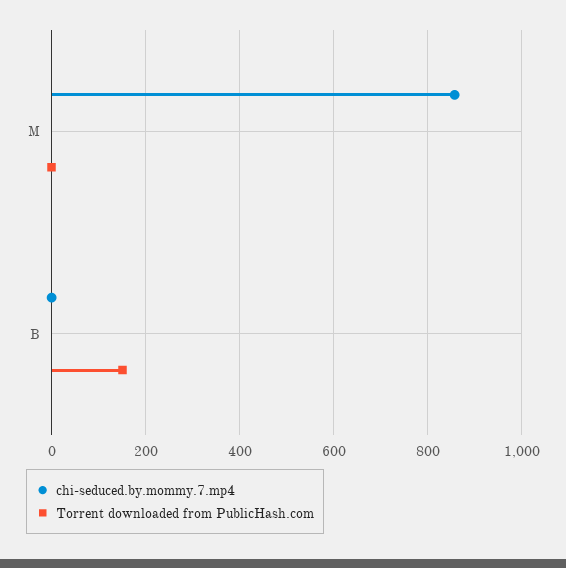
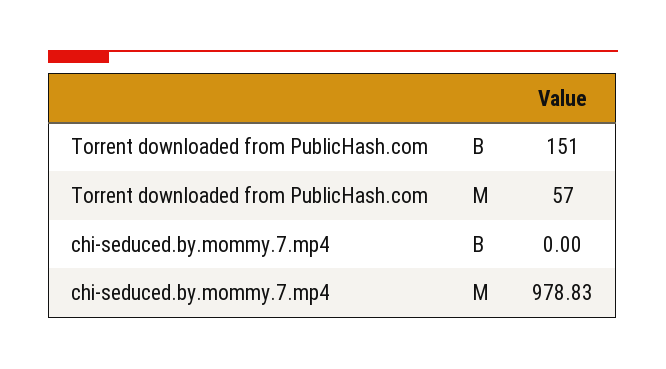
chi-seduced.by.mommy.7.mp4, M: 860 -> 978.83
Torrent downloaded from PublicHash.com, M: 0 -> 57

